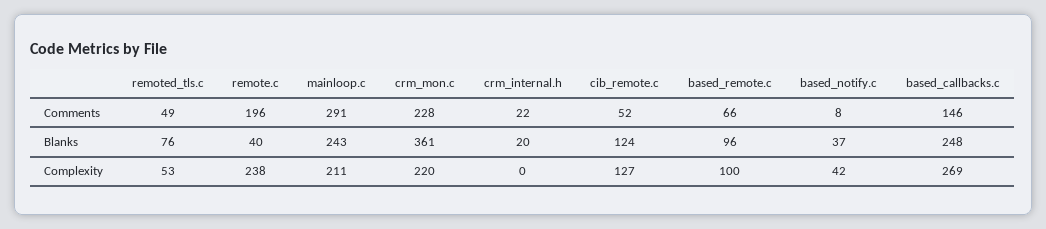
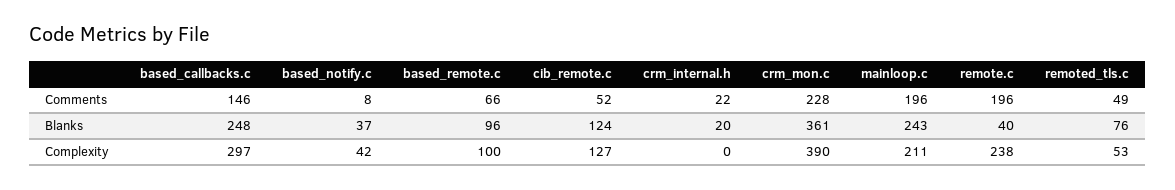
mainloop.c, Comments: 291 -> 196
crm_mon.c, Complexity: 220 -> 390
based_callbacks.c, Complexity: 269 -> 297

